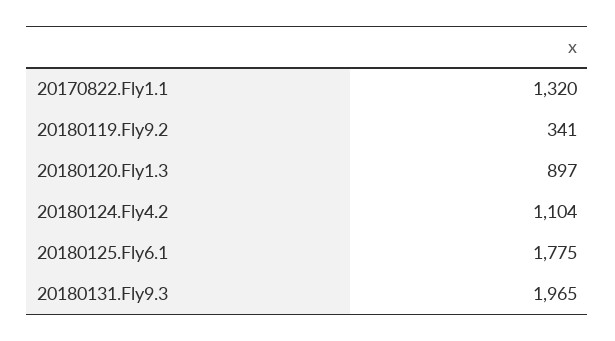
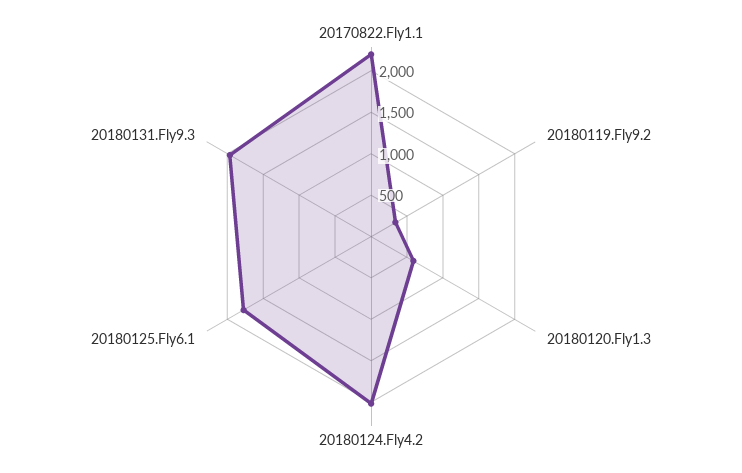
20170822.Fly1.1: 1320 -> 2200
20180120.Fly1.3: 897 -> 600
20180124.Fly4.2: 1104 -> 2000

